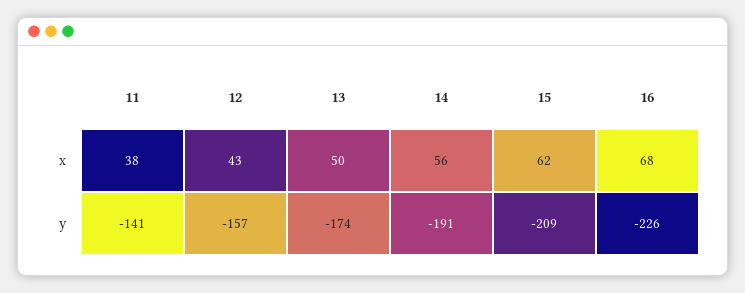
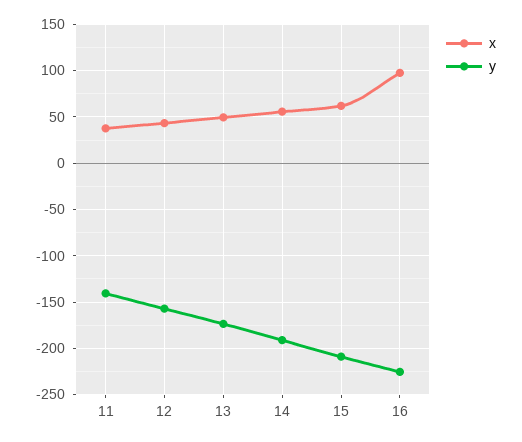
x, 16: 68 -> 100

